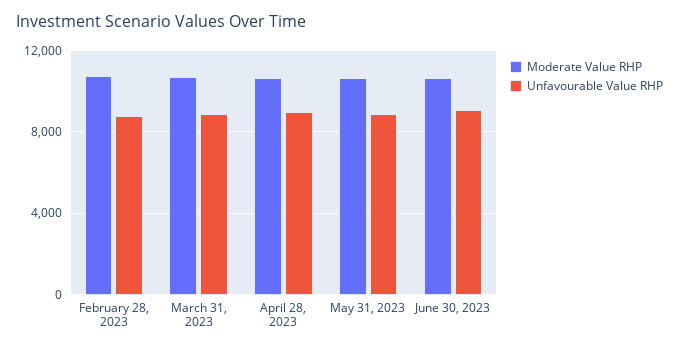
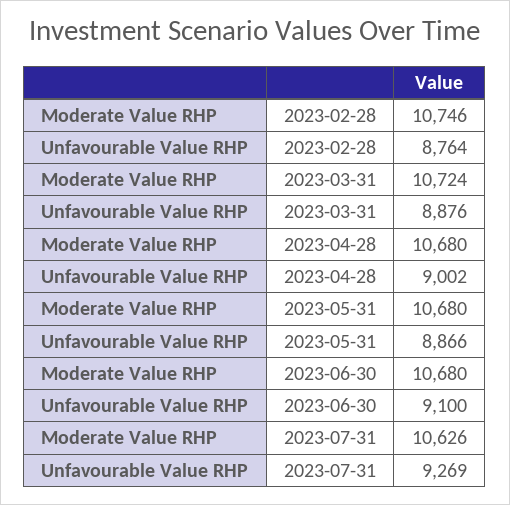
Moderate Value RHP, 2023-07-31: none -> 10626
Unfavourable Value RHP, 2023-07-31: none -> 9269

